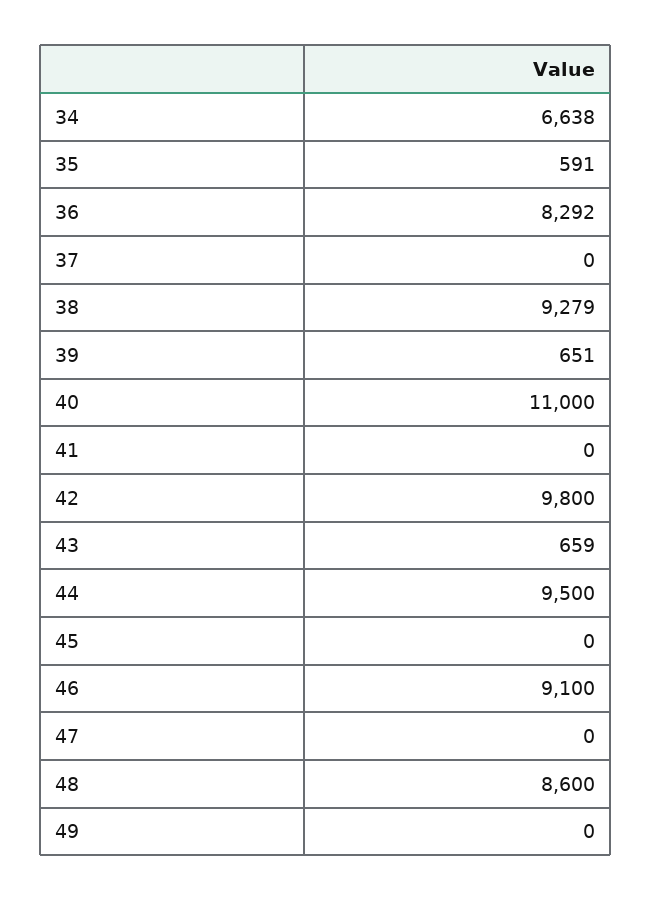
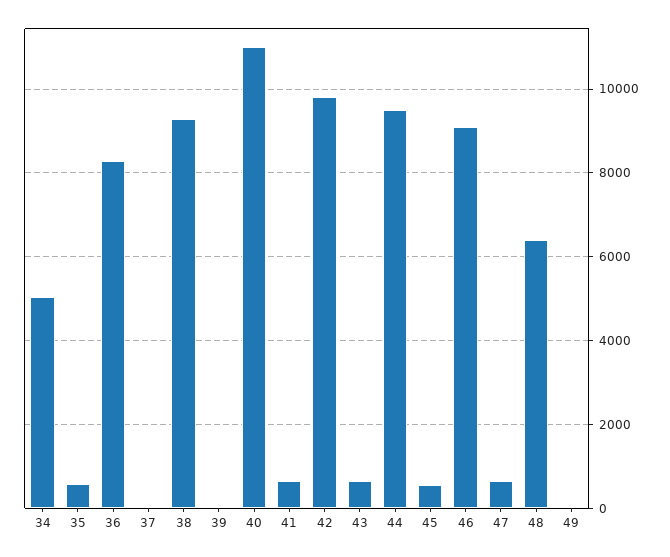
34: 6638 -> 5000
39: 651 -> 0
41: 0 -> 600
45: 0 -> 600
47: 0 -> 600
48: 8600 -> 6400

